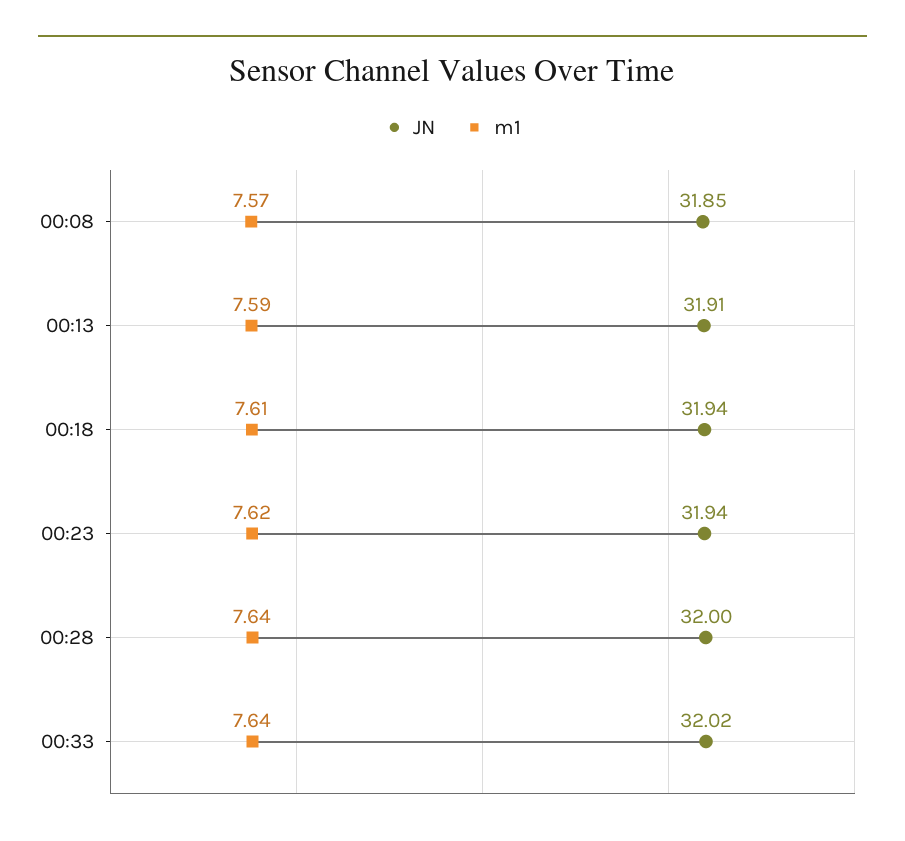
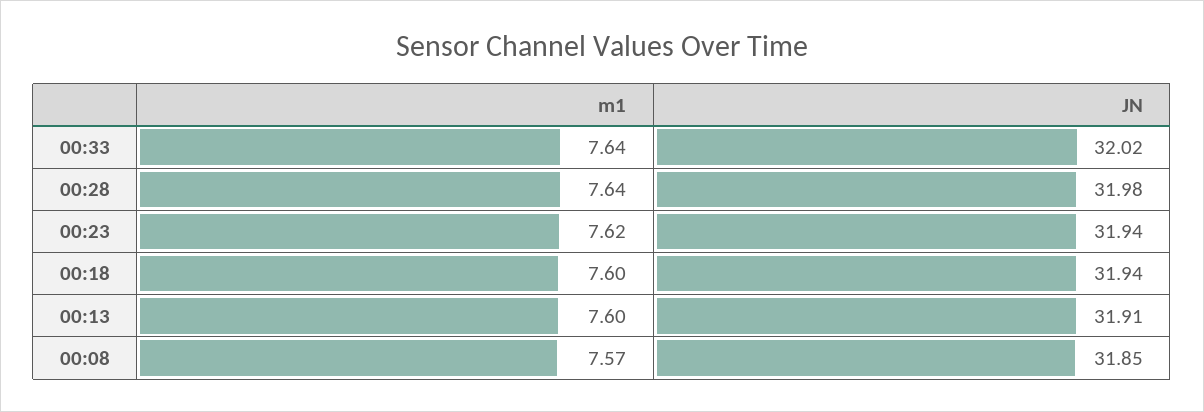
m1, 00:13: 7.59 -> 7.6
m1, 00:18: 7.61 -> 7.6
JN, 00:28: 32 -> 31.98

